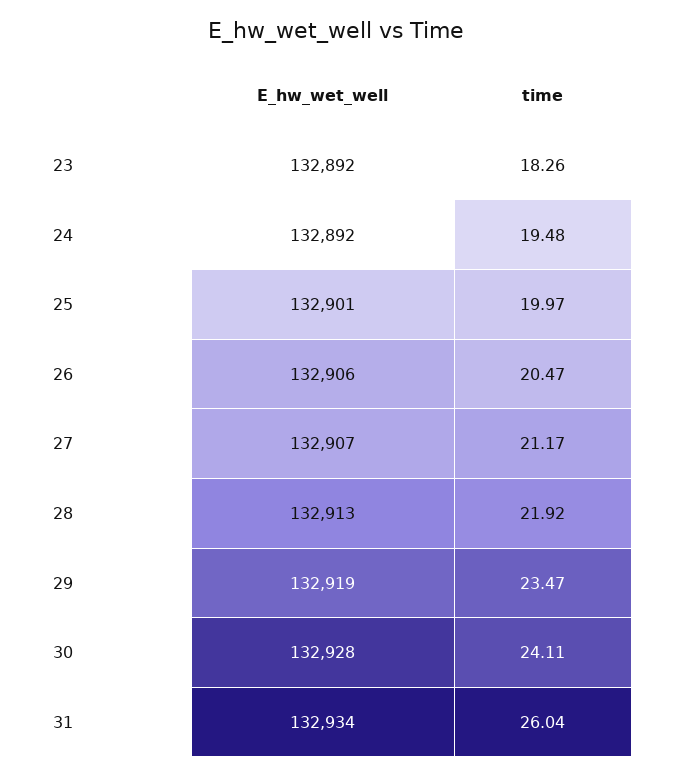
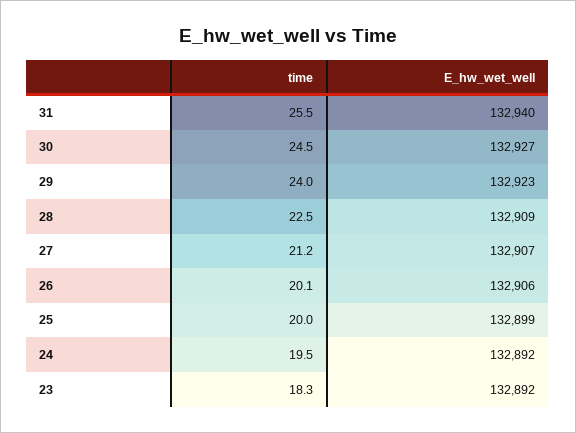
E_hw_wet_well, 25: 132901 -> 132899
time, 26: 20.47 -> 20.1
E_hw_wet_well, 28: 132913 -> 132909
time, 28: 21.92 -> 22.5
E_hw_wet_well, 29: 132919 -> 132923
time, 29: 23.47 -> 24
E_hw_wet_well, 30: 132928 -> 132927
time, 30: 24.11 -> 24.5
E_hw_wet_well, 31: 132934 -> 132940
time, 31: 26.04 -> 25.5

